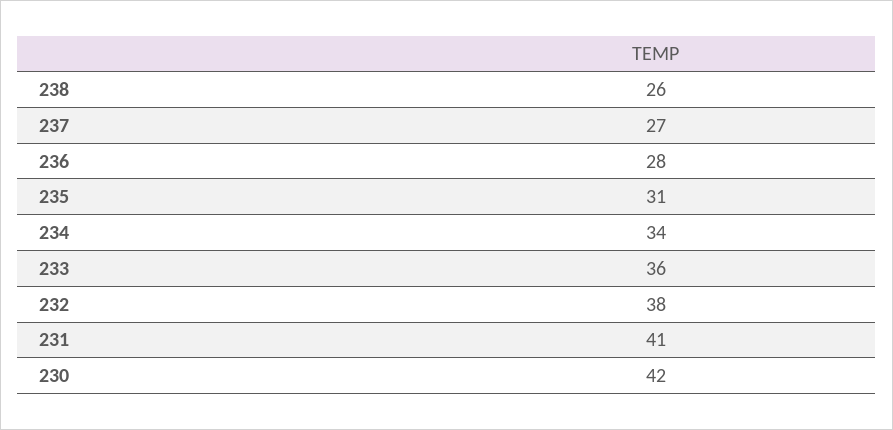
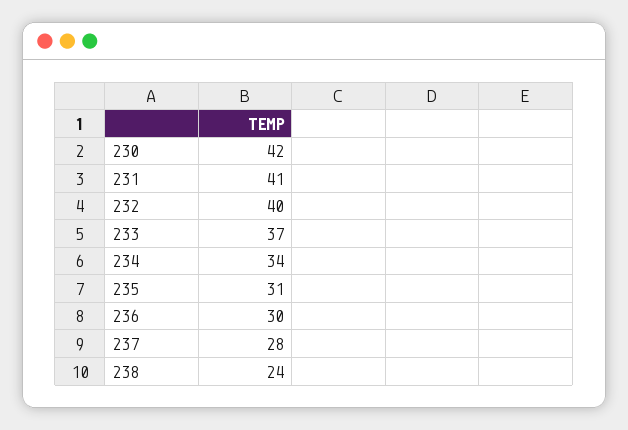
238: 26 -> 24
237: 27 -> 28
236: 28 -> 30
233: 36 -> 37
232: 38 -> 40

